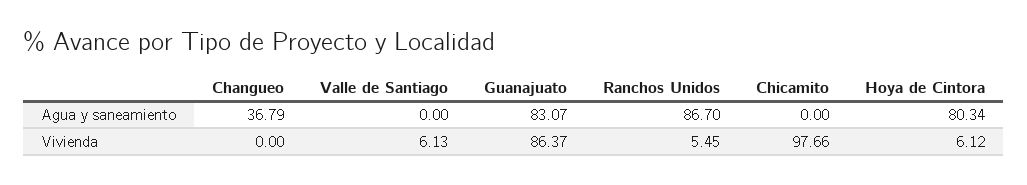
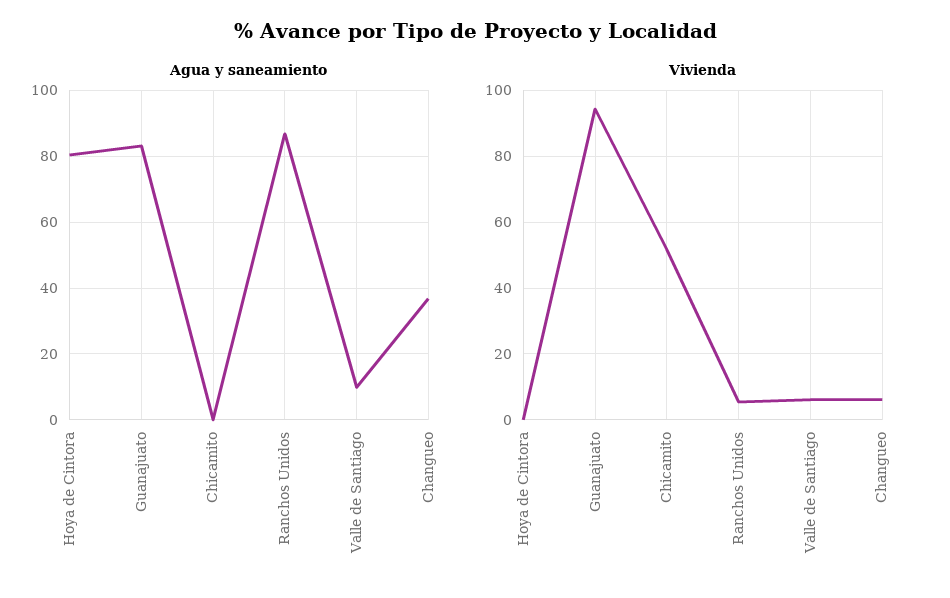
Agua y saneamiento, Valle de Santiago: 0 -> 10
Vivienda, Changueo: 0 -> 6
Vivienda, Guanajuato: 86.37 -> 94
Vivienda, Chicamito: 97.66 -> 52
Vivienda, Hoya de Cintora: 6.12 -> 0

